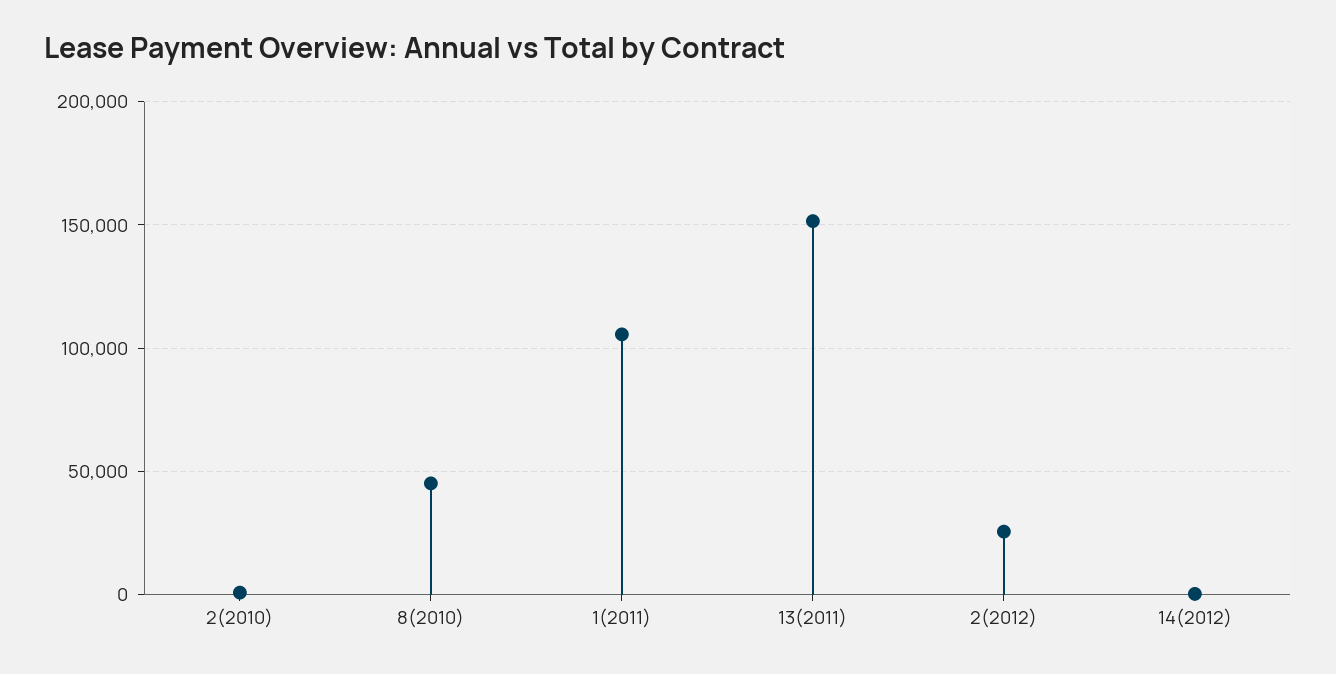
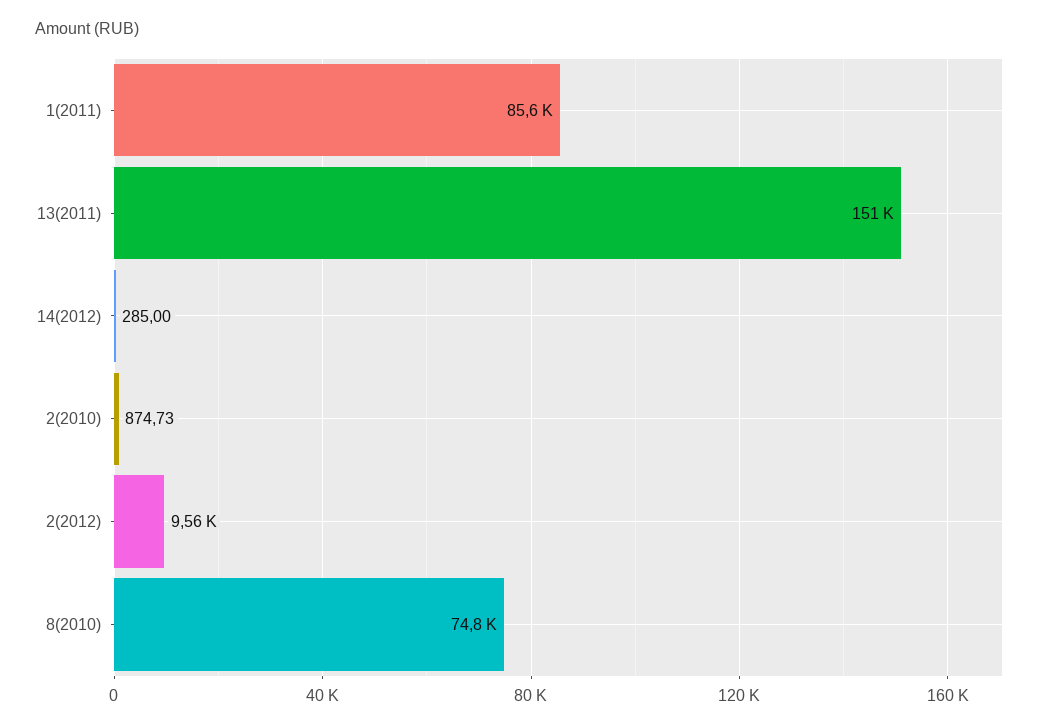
8(2010): 45000 -> 74800
1(2011): 105000 -> 85600
2(2012): 25000 -> 9560

